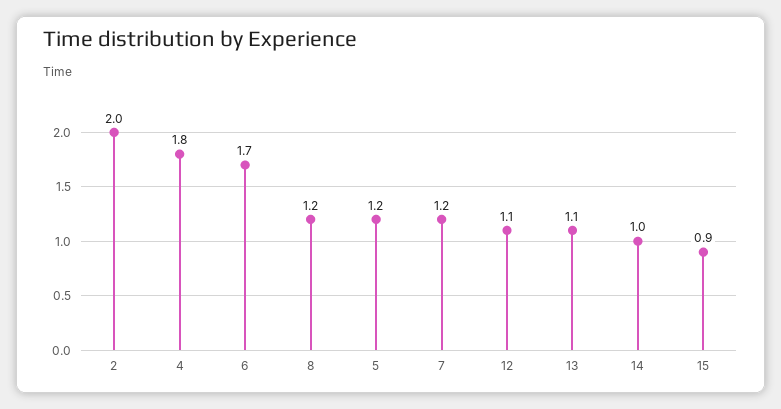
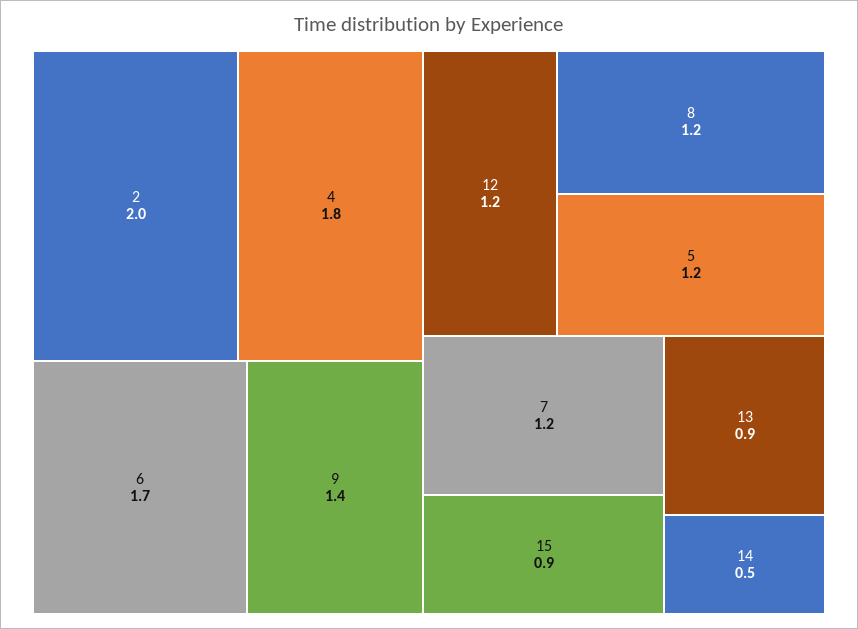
12: 1.1 -> 1.2
13: 1.1 -> 0.9
14: 1 -> 0.5
9: none -> 1.4

